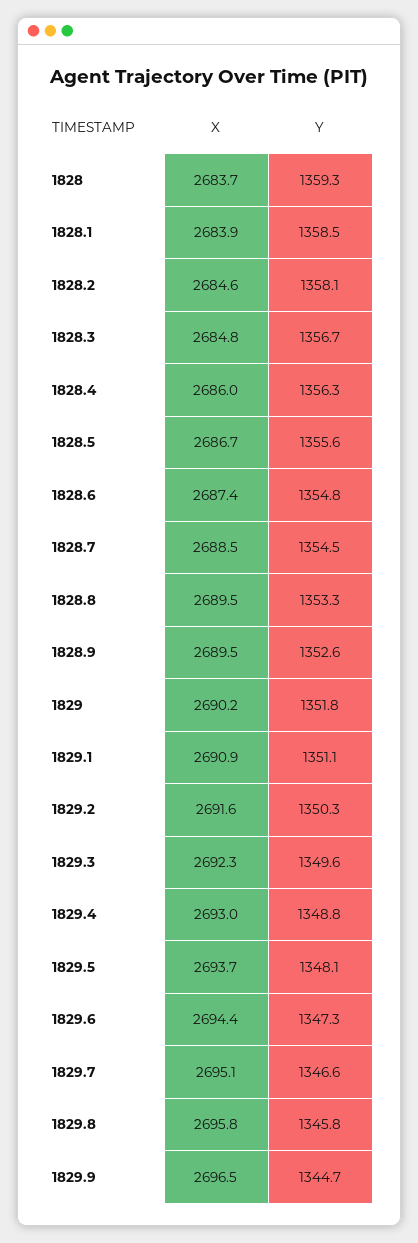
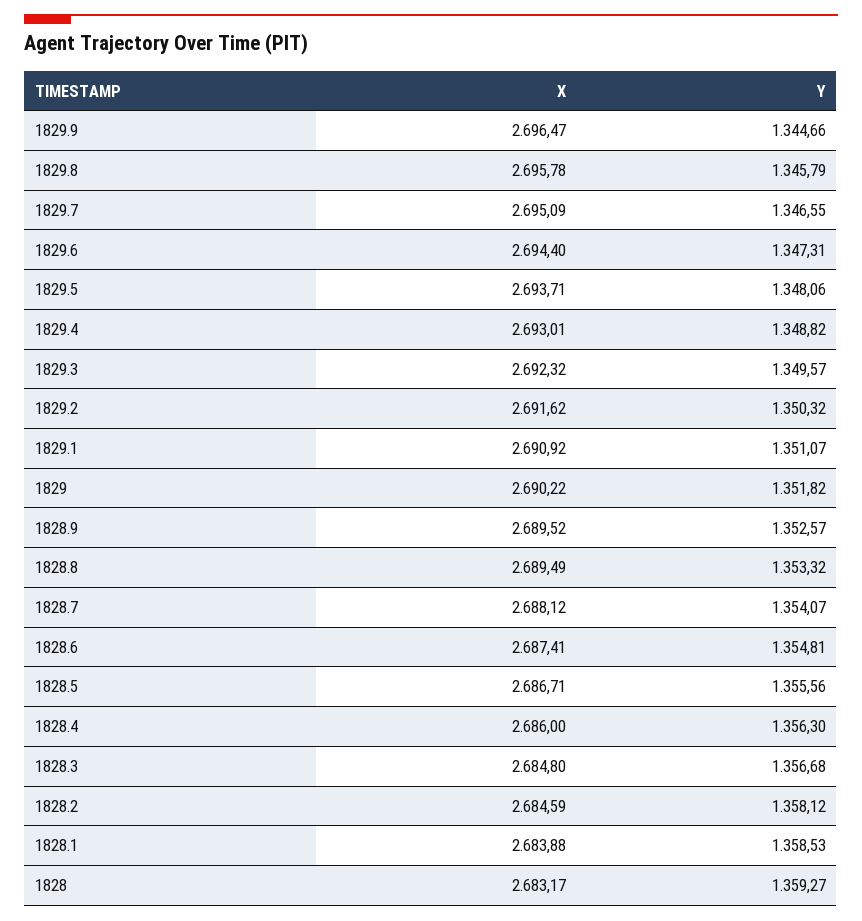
X, 1828: 2683.7 -> 2683.17
X, 1828.7: 2688.5 -> 2688.12
Y, 1828.7: 1354.5 -> 1354.07

